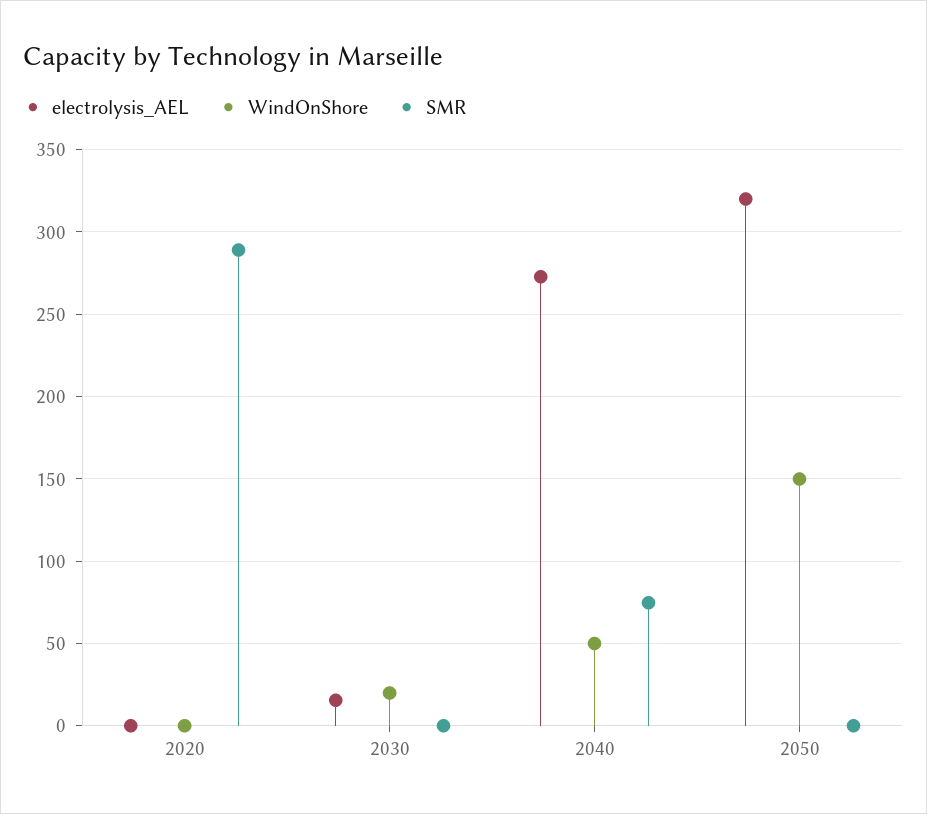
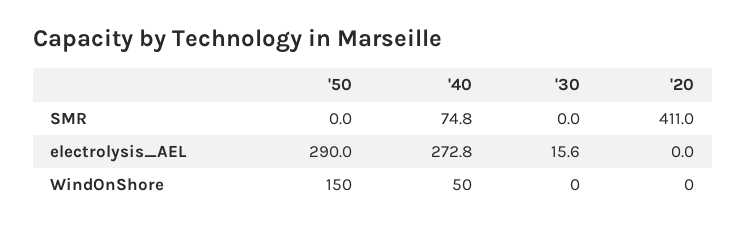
SMR, 2020: 290 -> 411
WindOnShore, 2030: 20 -> 0
electrolysis_AEL, 2050: 320 -> 290

